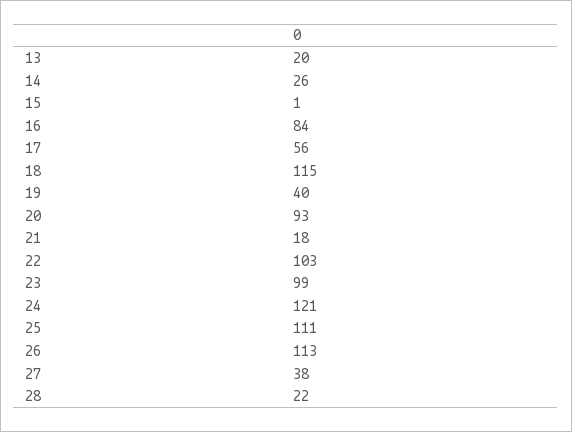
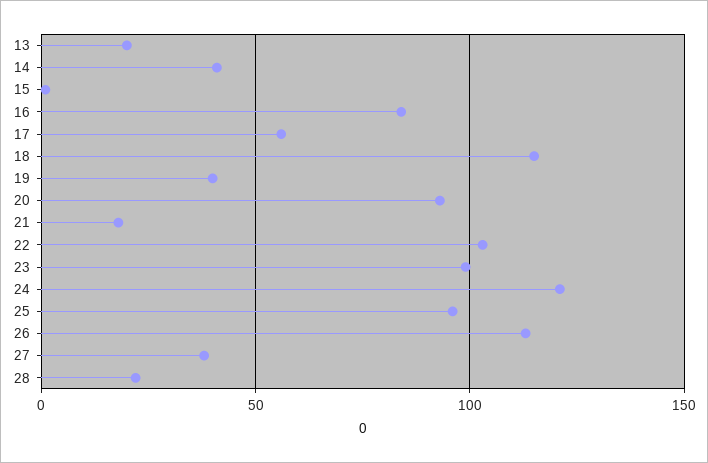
14: 26 -> 40
25: 111 -> 95

